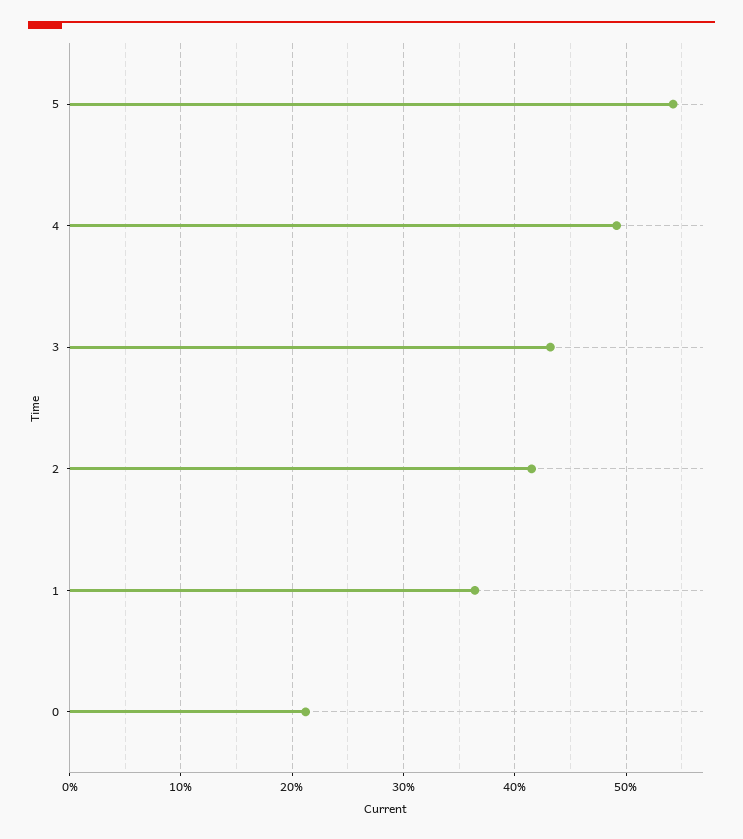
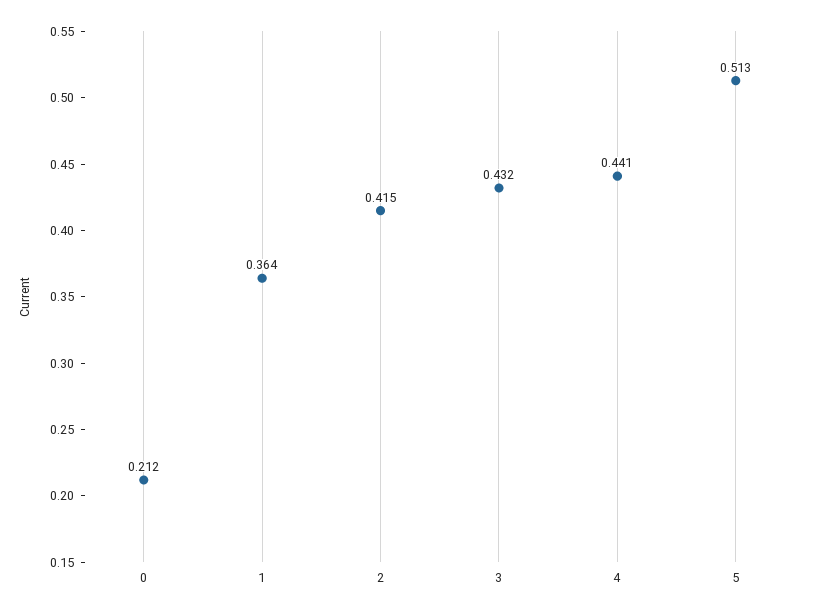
5: 0.54 -> 0.513
4: 0.49 -> 0.441

